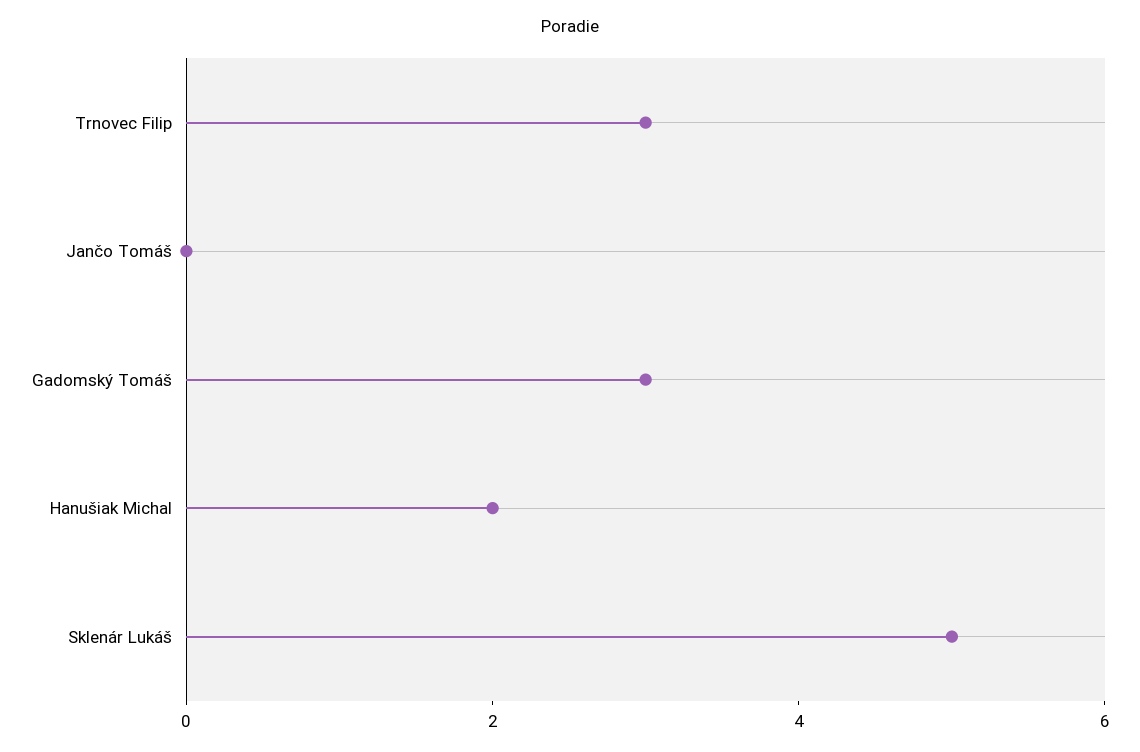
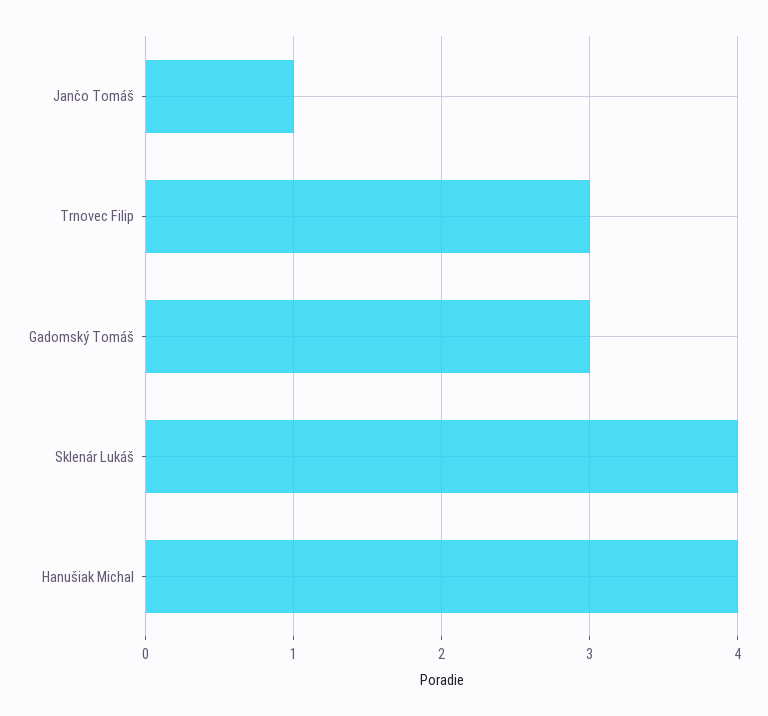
Jančo Tomáš: 0 -> 1
Hanušiak Michal: 2 -> 4
Sklenár Lukáš: 5 -> 4

